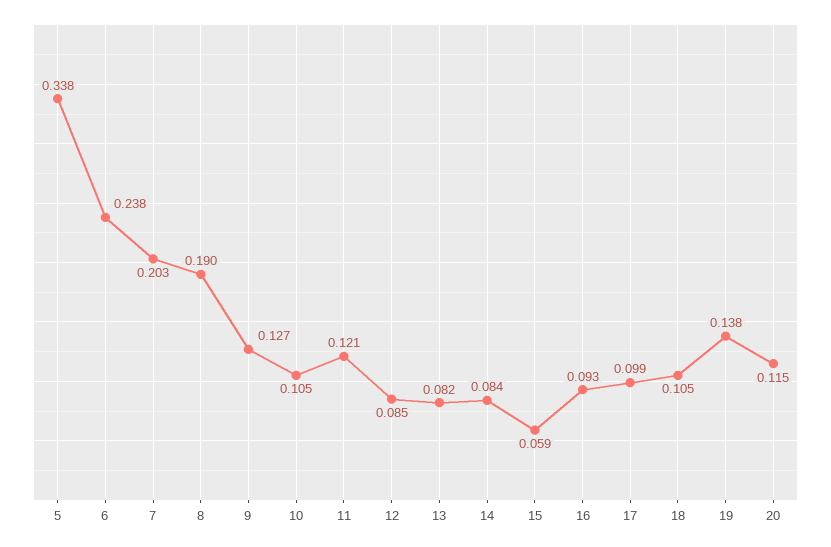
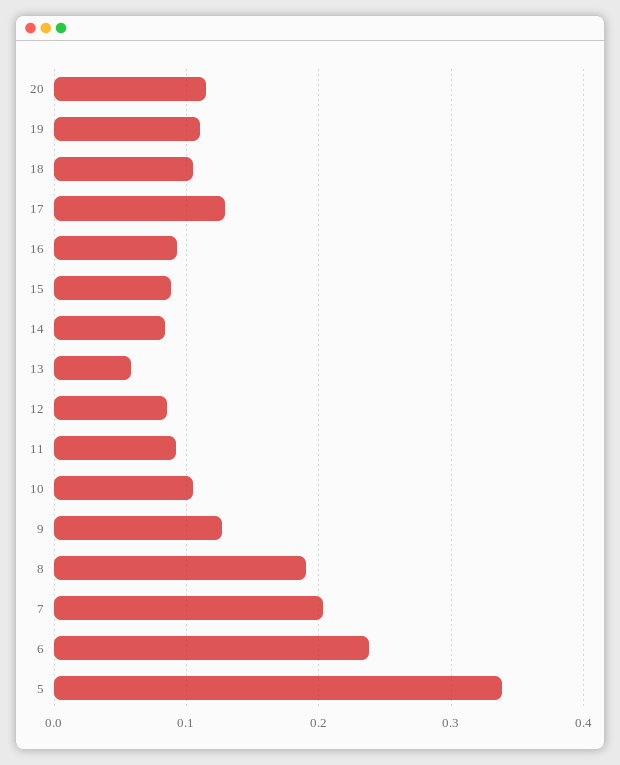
11: 0.121 -> 0.09
13: 0.082 -> 0.06
15: 0.059 -> 0.09
17: 0.099 -> 0.13
19: 0.138 -> 0.11

